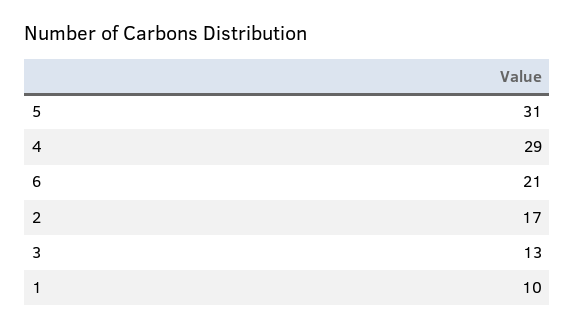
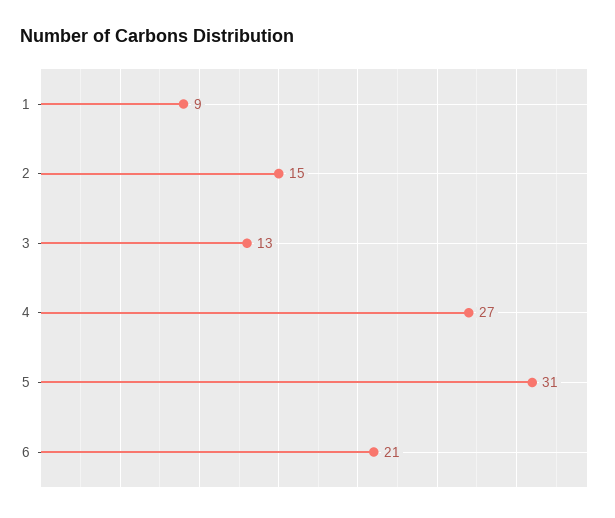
4: 29 -> 27
2: 17 -> 15
1: 10 -> 9

